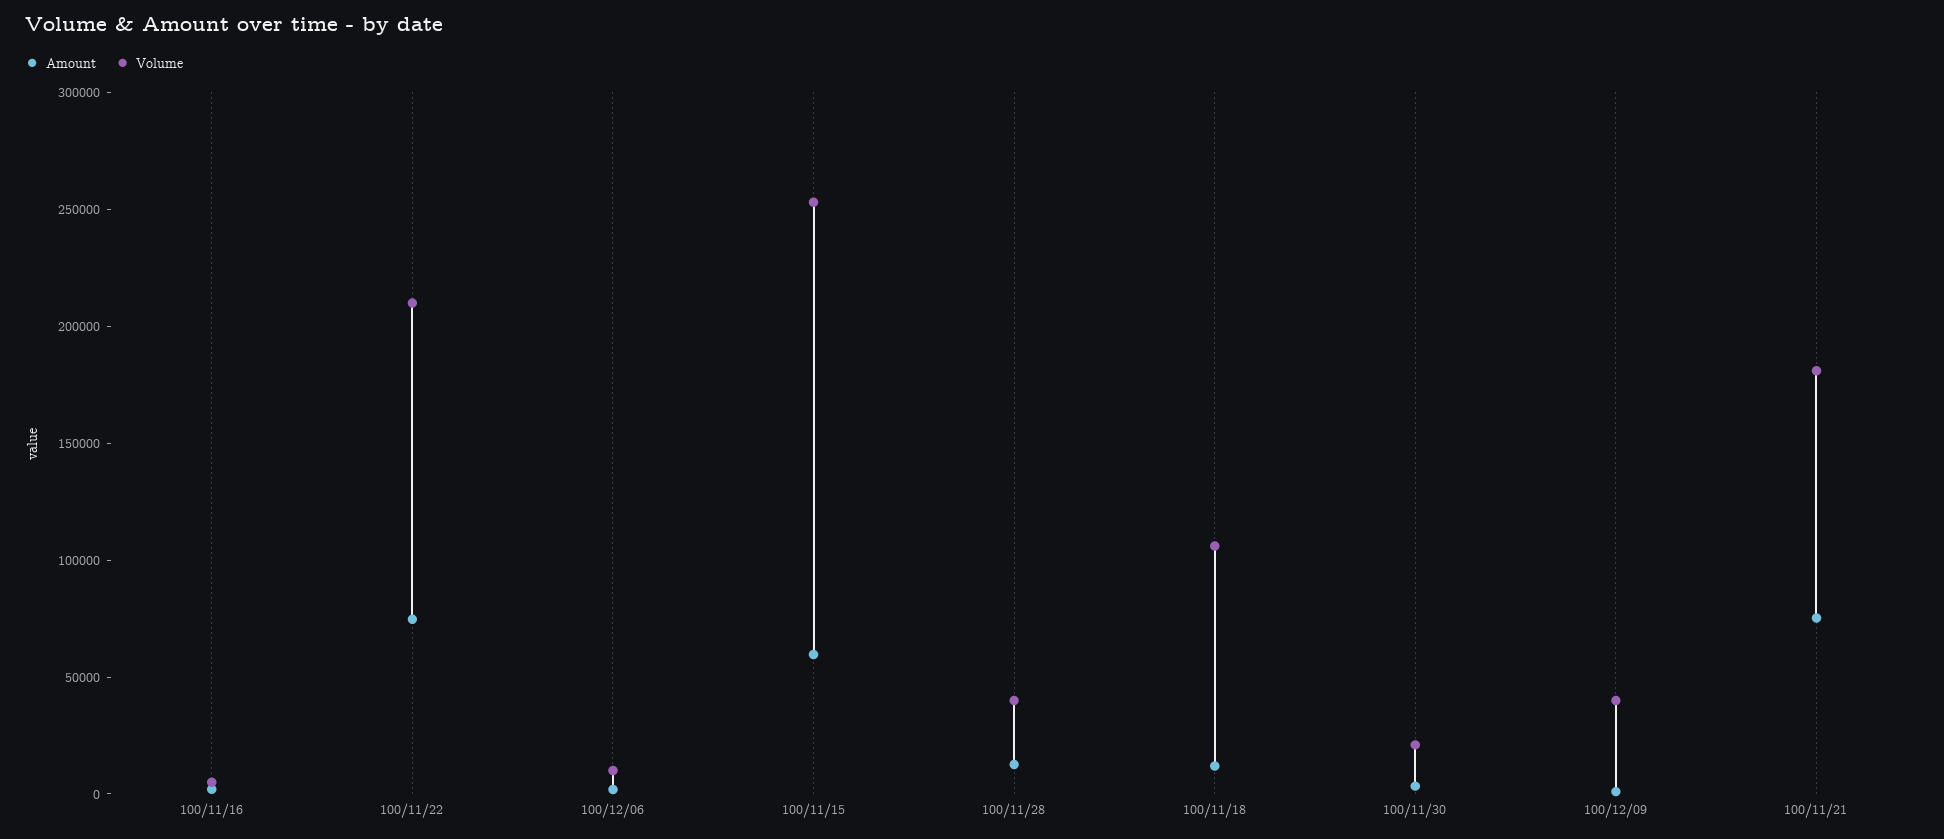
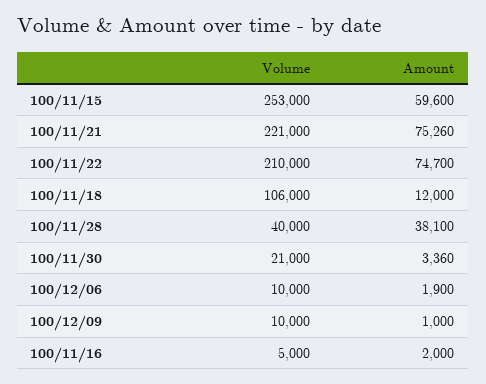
Amount, 100/11/28: 10000 -> 38100
Volume, 100/12/09: 40000 -> 10000
Volume, 100/11/21: 180000 -> 221000

